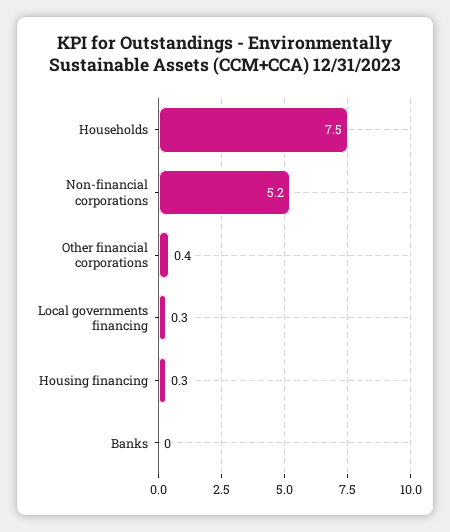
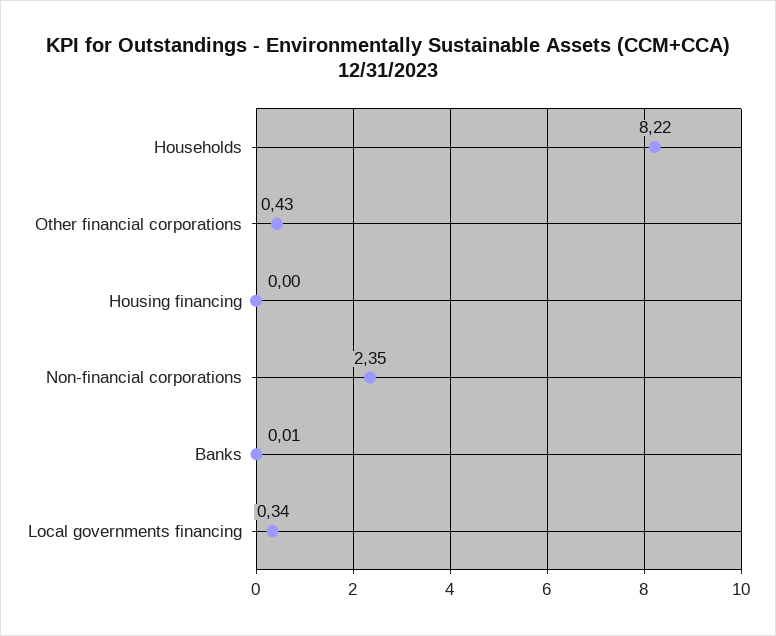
Households: 7.5 -> 8.22
Non-financial corporations: 5.2 -> 2.35
Housing financing: 0.3 -> 0

